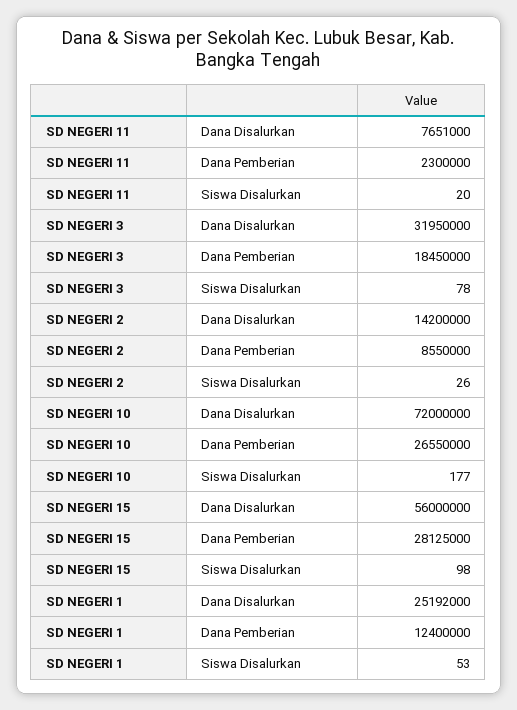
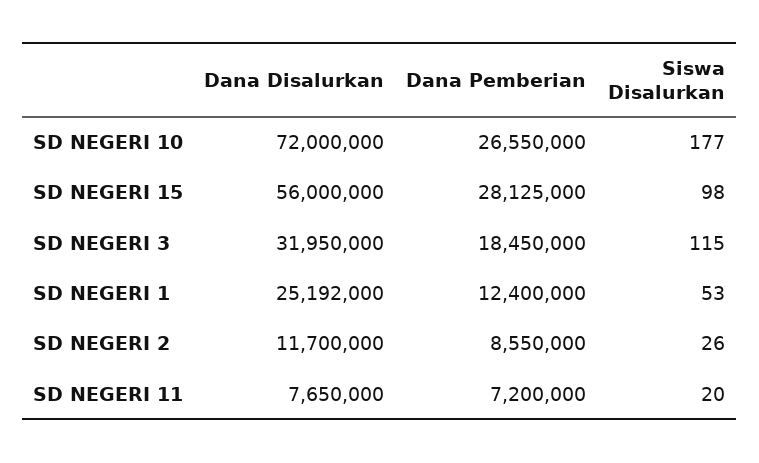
SD NEGERI 11, Dana Disalurkan: 7651000 -> 7650000
SD NEGERI 11, Dana Pemberian: 2300000 -> 7200000
SD NEGERI 3, Siswa Disalurkan: 78 -> 115
SD NEGERI 2, Dana Disalurkan: 14200000 -> 11700000

